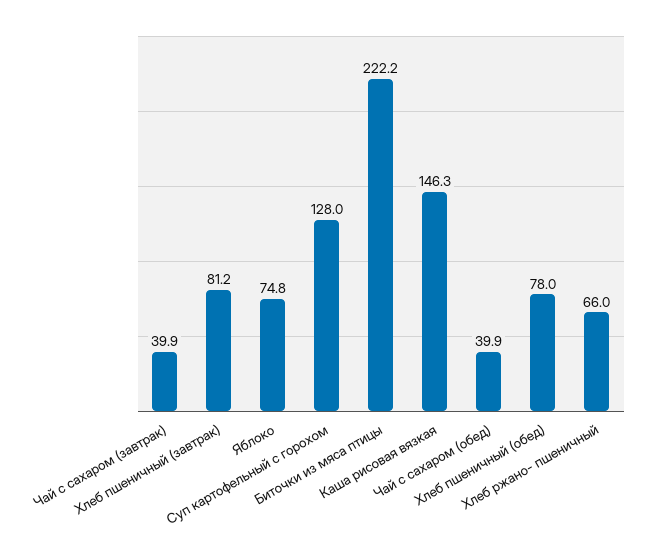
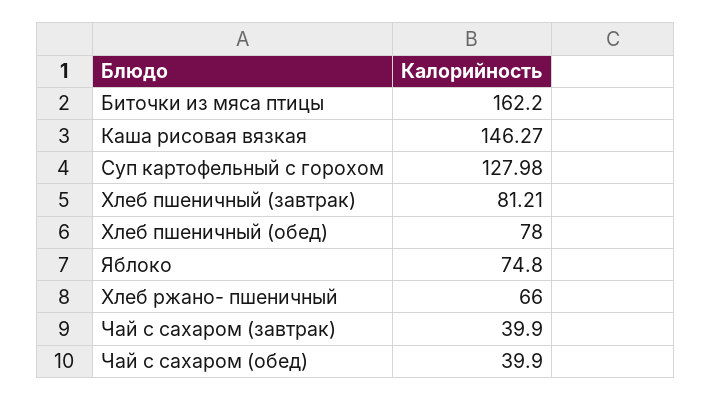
Биточки из мяса птицы: 222.2 -> 162.2

